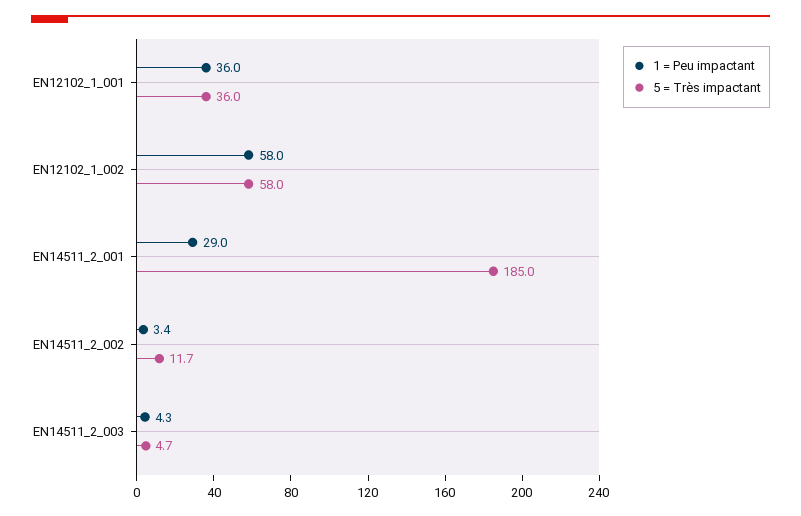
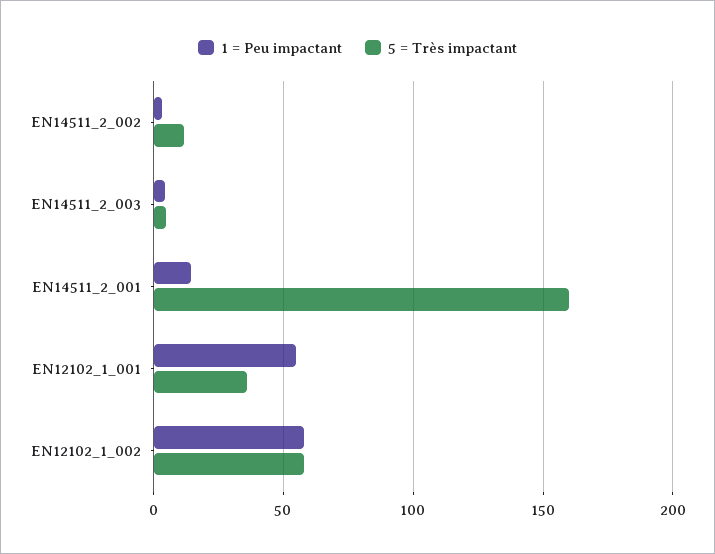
1 = Peu impactant, EN12102_1_001: 36 -> 55
1 = Peu impactant, EN14511_2_001: 29 -> 15
5 = Très impactant, EN14511_2_001: 185 -> 160

